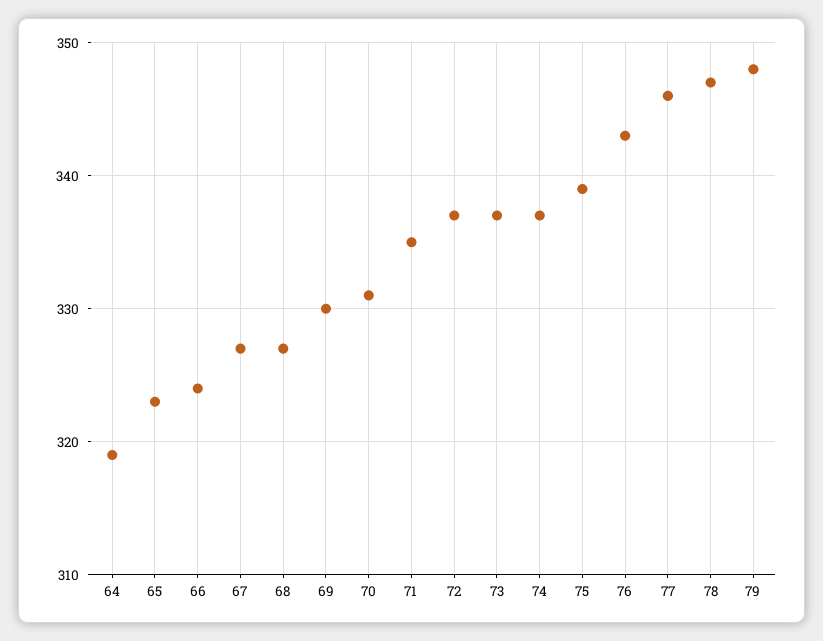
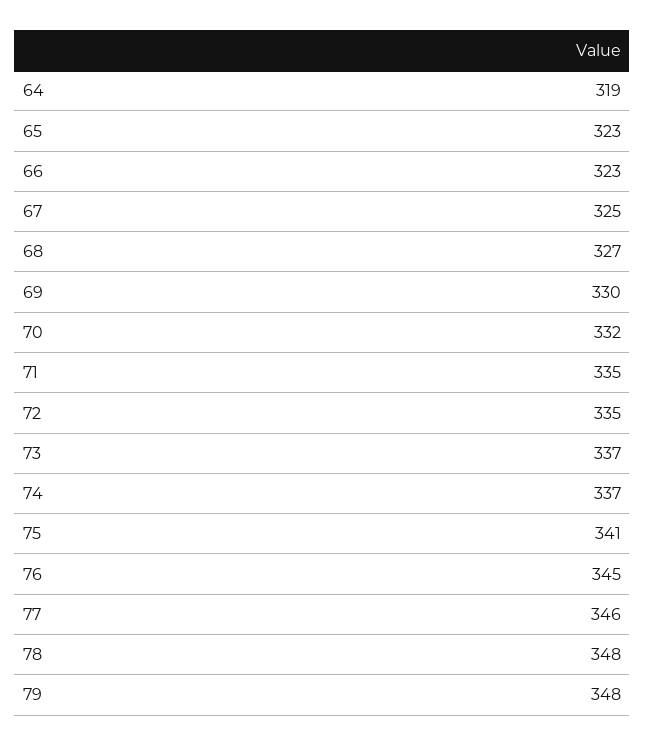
66: 324 -> 323
67: 327 -> 325
70: 331 -> 332
72: 337 -> 335
75: 339 -> 341
76: 343 -> 345
78: 347 -> 348

